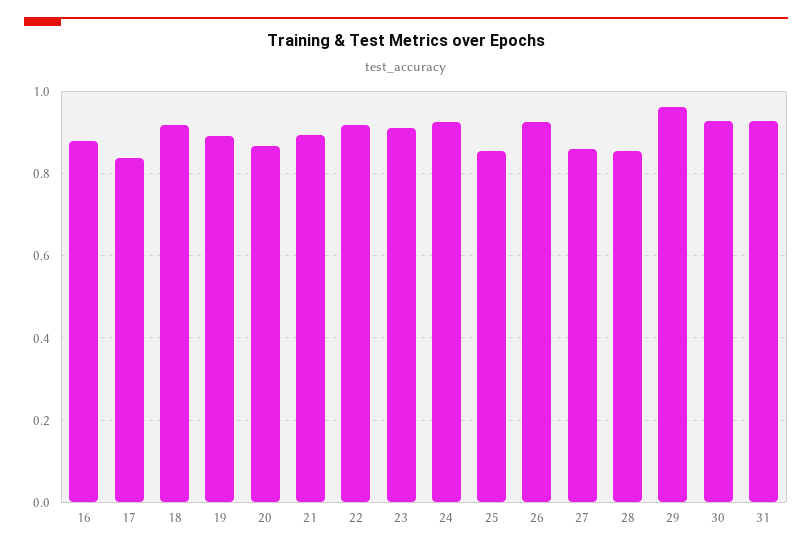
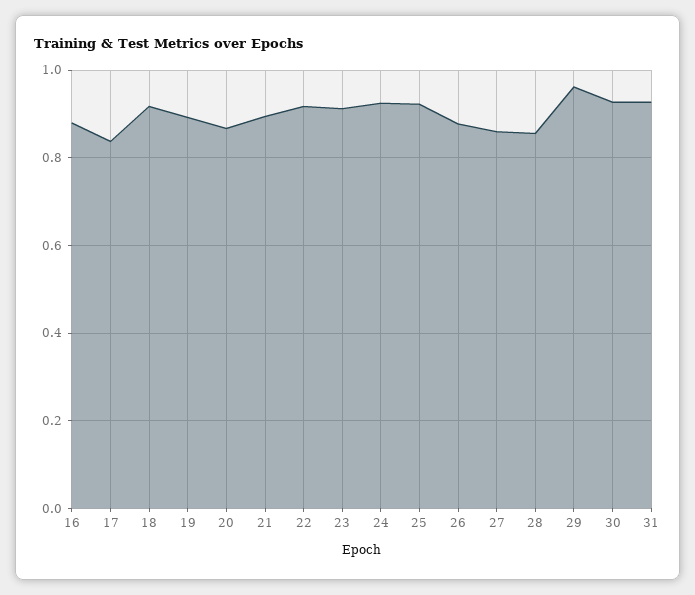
25: 0.86 -> 0.92
26: 0.92 -> 0.88

